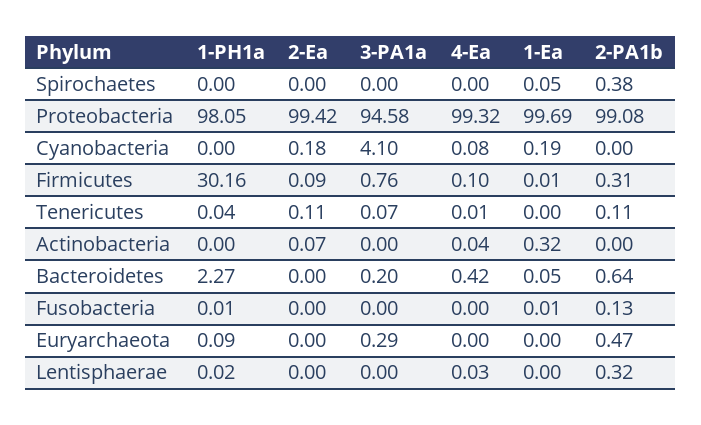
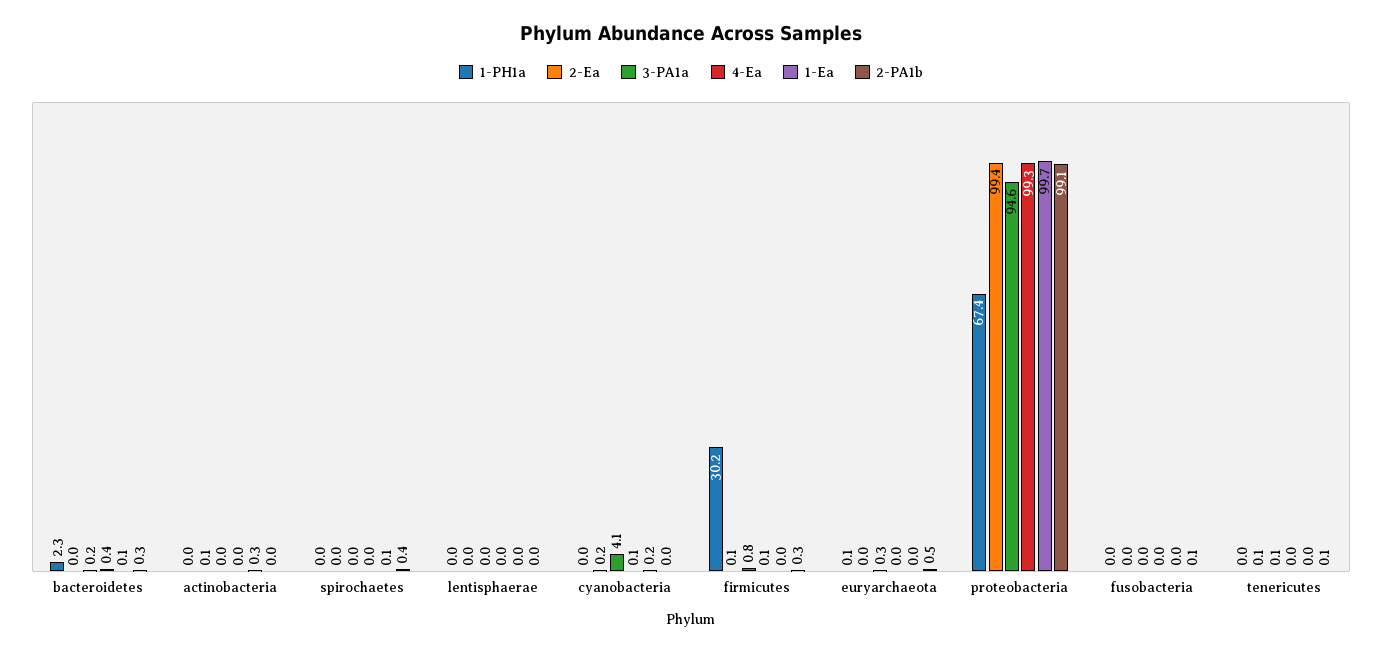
1-PH1a, Proteobacteria: 98.05 -> 67.4
2-PA1b, Bacteroidetes: 0.64 -> 0.3
2-PA1b, Lentisphaerae: 0.32 -> 0

